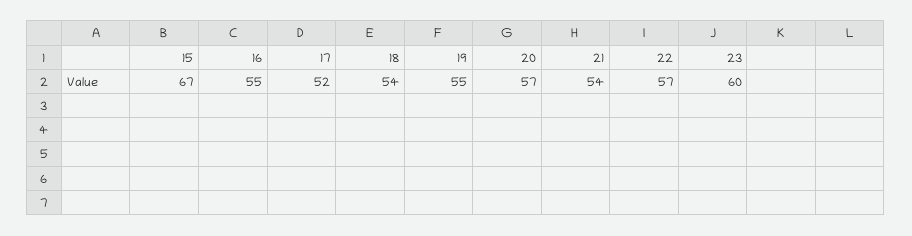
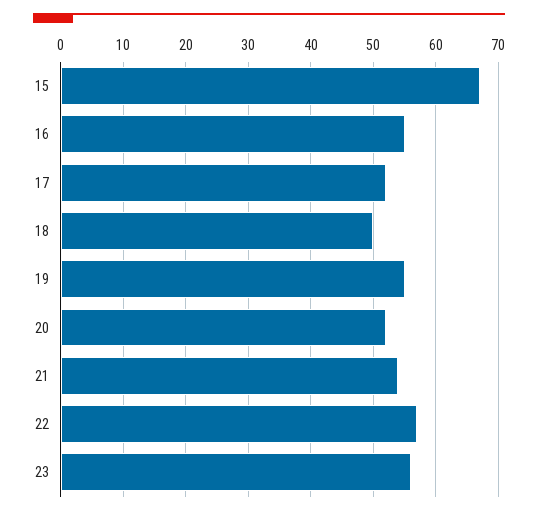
18: 54 -> 50
20: 57 -> 52
23: 60 -> 56

